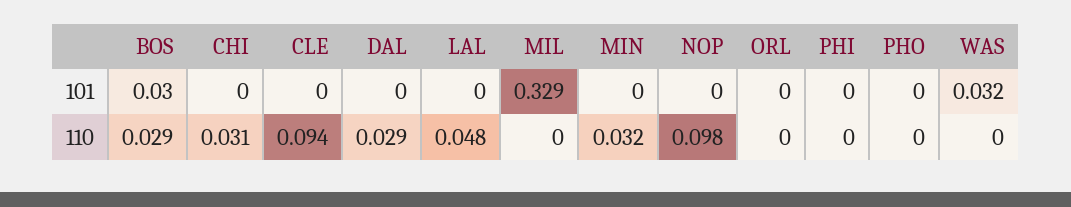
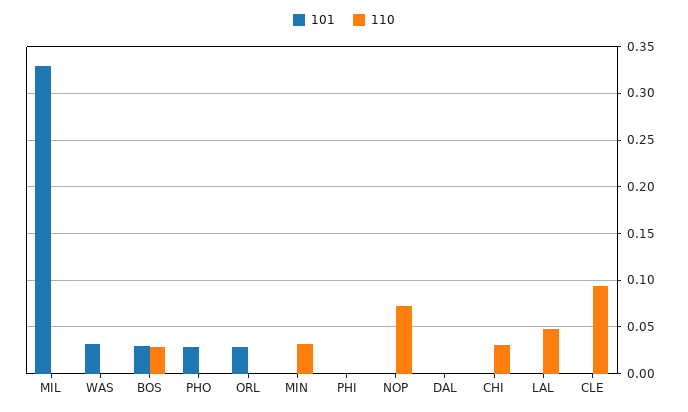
101, ORL: 0 -> 0.03
101, PHO: 0 -> 0.03
110, DAL: 0.029 -> 0
110, NOP: 0.098 -> 0.07

